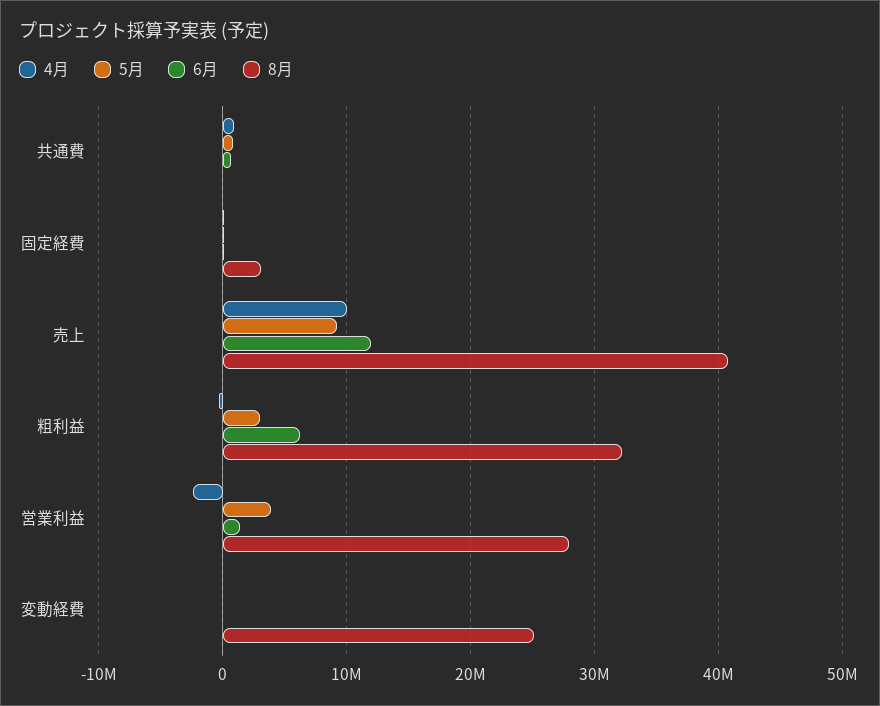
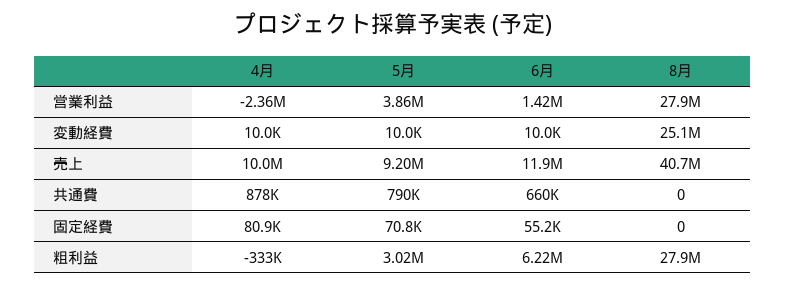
8月, 固定経費: 3000000 -> 0
8月, 粗利益: 32000000 -> 27900000

